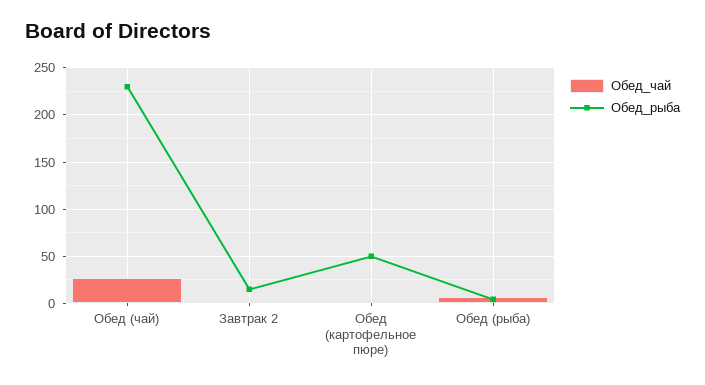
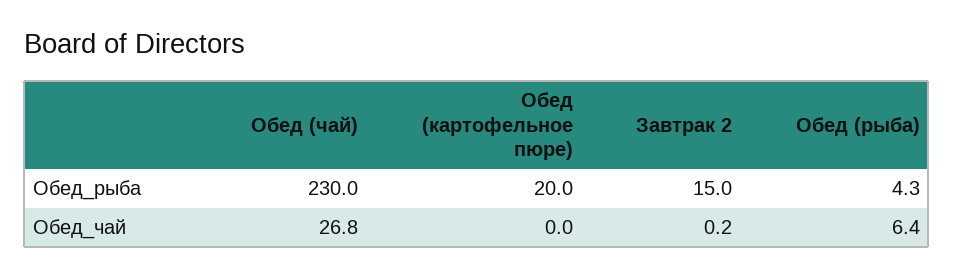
Обед_рыба, Обед (картофельное пюре): 50 -> 20

